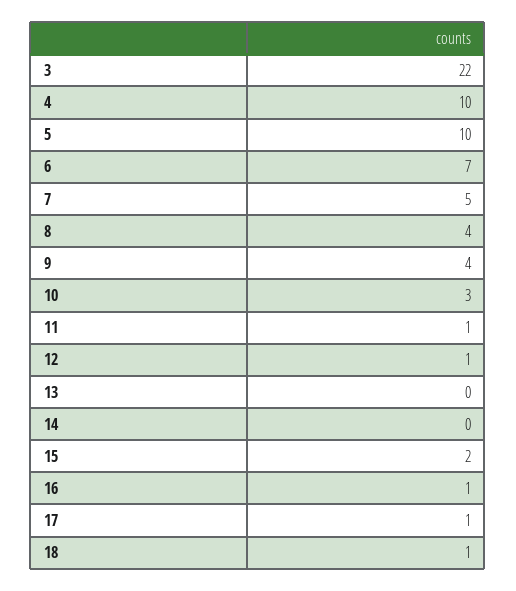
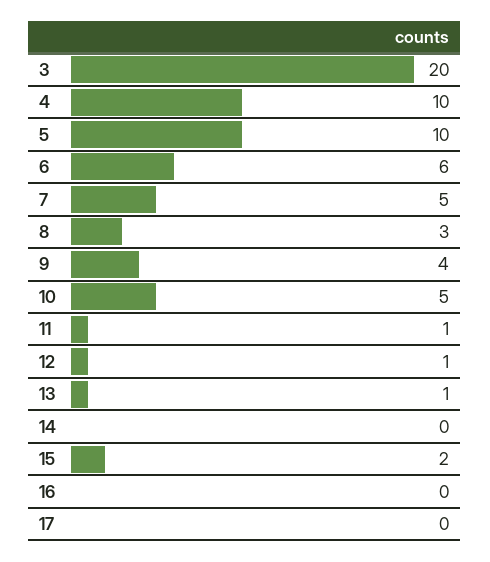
3: 22 -> 20
6: 7 -> 6
8: 4 -> 3
10: 3 -> 5
13: 0 -> 1
16: 1 -> 0
17: 1 -> 0
18: 1 -> none

